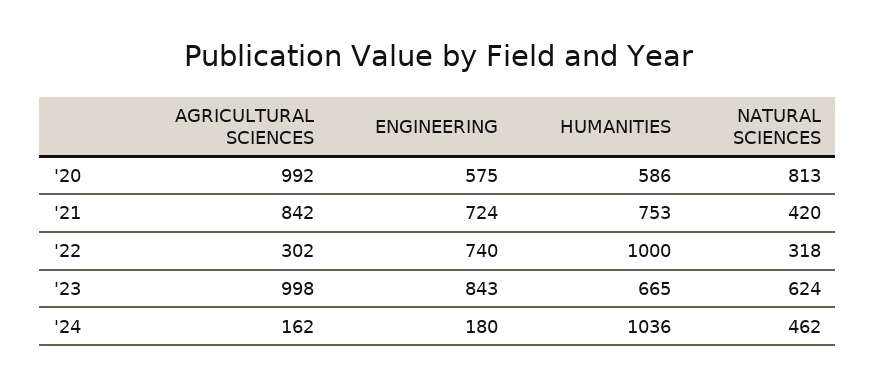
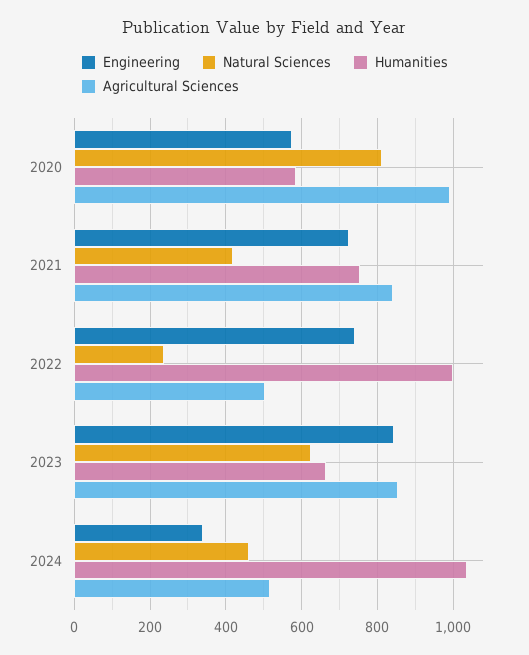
AGRICULTURAL SCIENCES, '22: 302 -> 500
NATURAL SCIENCES, '22: 318 -> 240
AGRICULTURAL SCIENCES, '23: 998 -> 860
AGRICULTURAL SCIENCES, '24: 162 -> 520
ENGINEERING, '24: 180 -> 340

